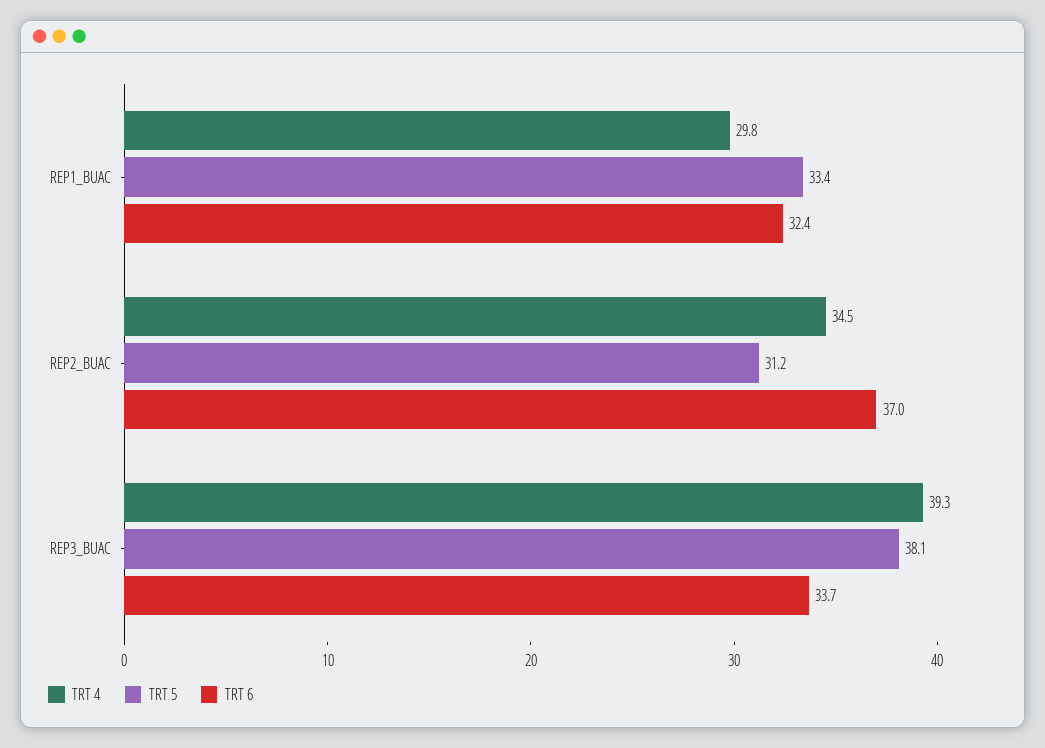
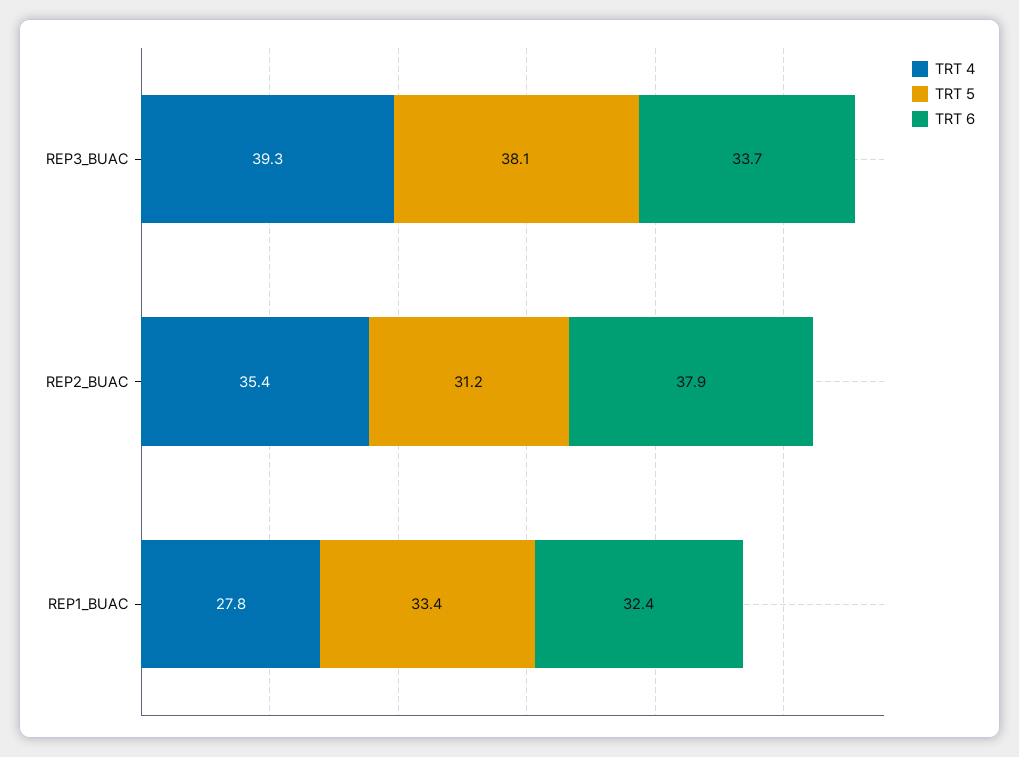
TRT 4, REP1_BUAC: 29.8 -> 27.8
TRT 4, REP2_BUAC: 34.5 -> 35.4
TRT 6, REP2_BUAC: 37 -> 37.9

